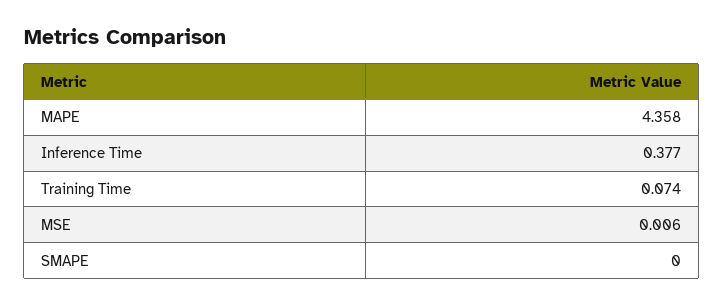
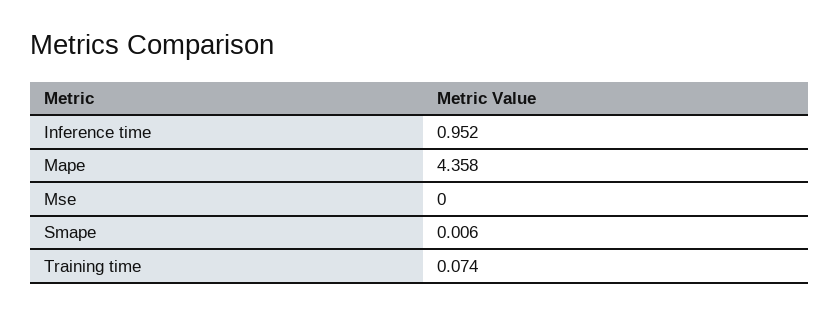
Inference Time: 0.377 -> 0.952
MSE: 0.006 -> 0
SMAPE: 0 -> 0.006

